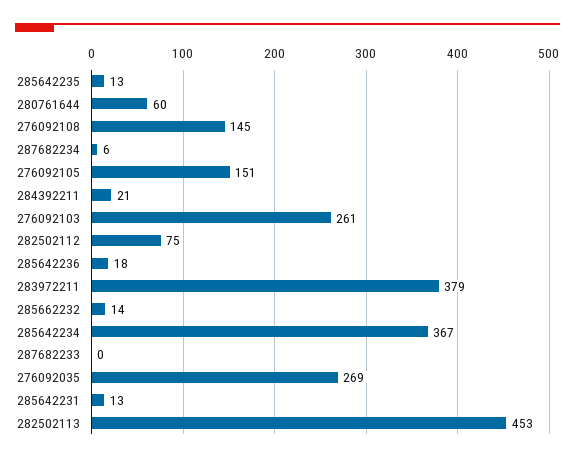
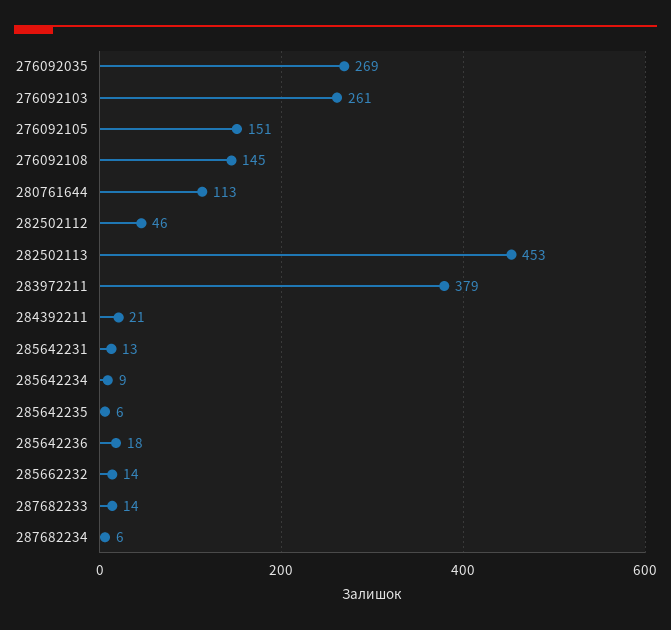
285642235: 13 -> 6
280761644: 60 -> 113
282502112: 75 -> 46
285642234: 367 -> 9
287682233: 0 -> 14

